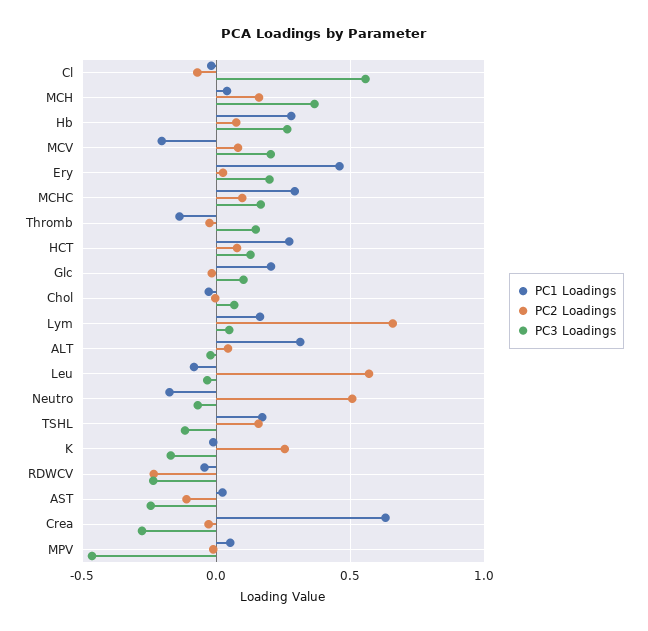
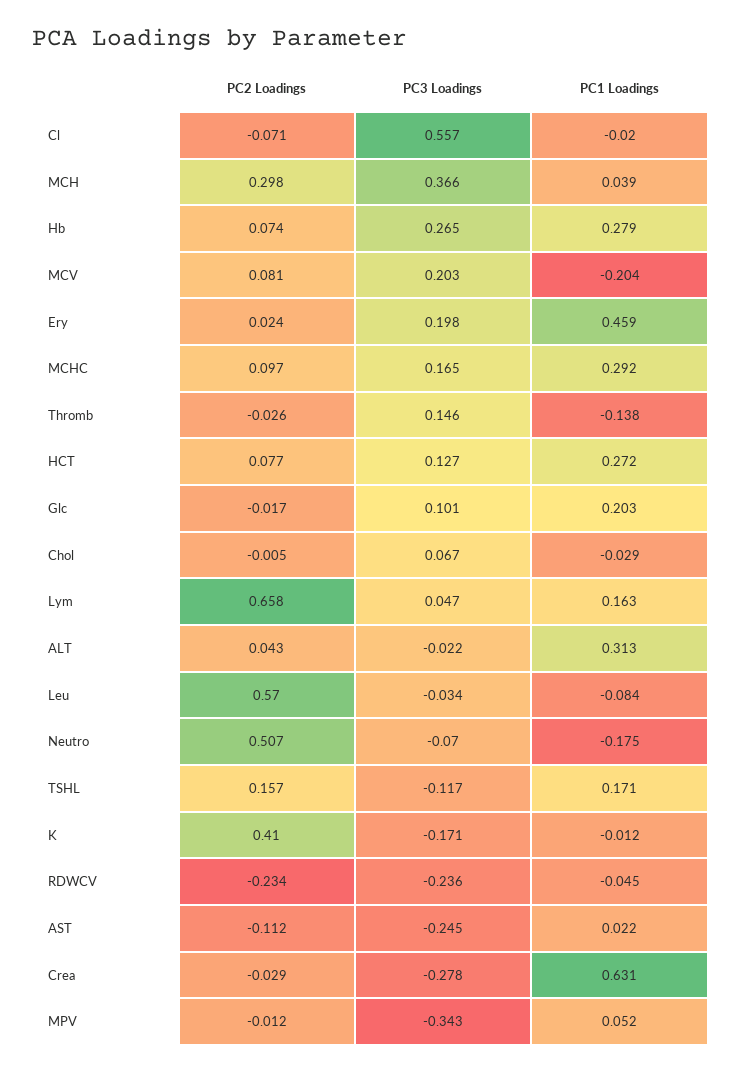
PC2 Loadings, MCH: 0.15 -> 0.298
PC2 Loadings, K: 0.25 -> 0.41
PC3 Loadings, MPV: -0.45 -> -0.343

